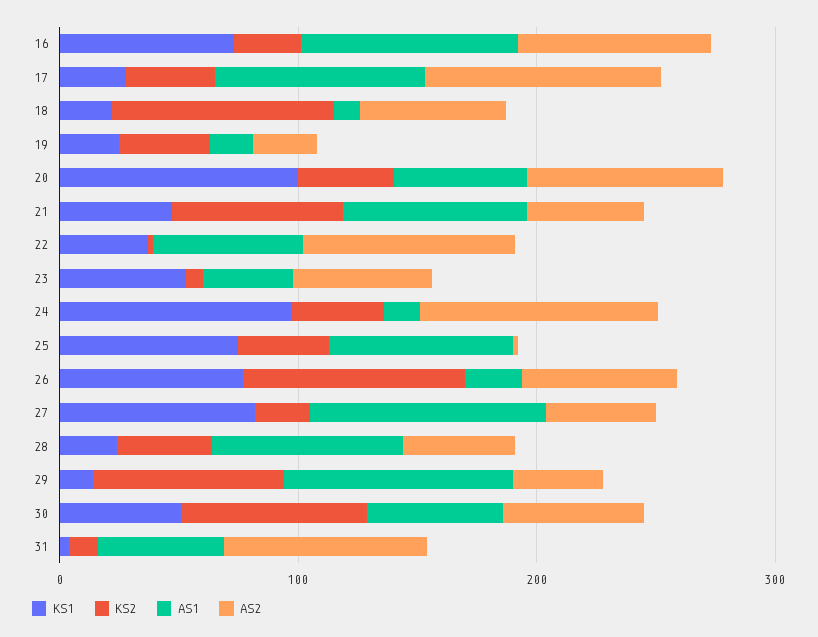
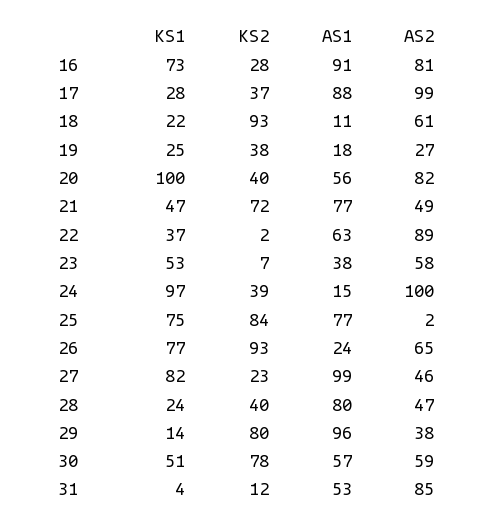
KS2, 25: 40 -> 84

